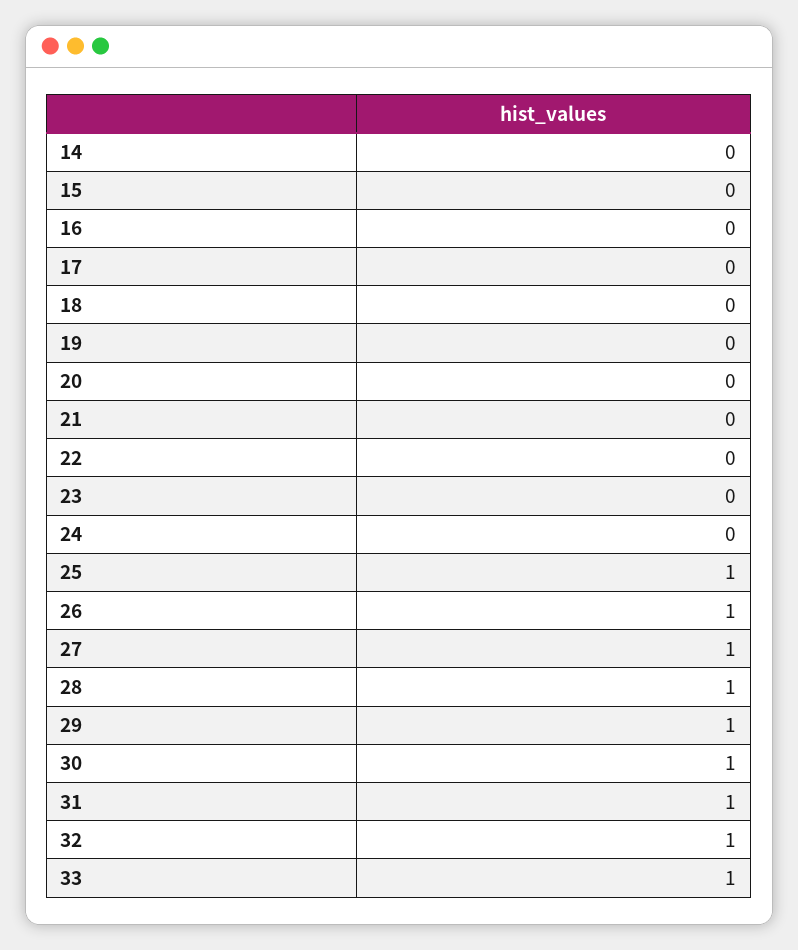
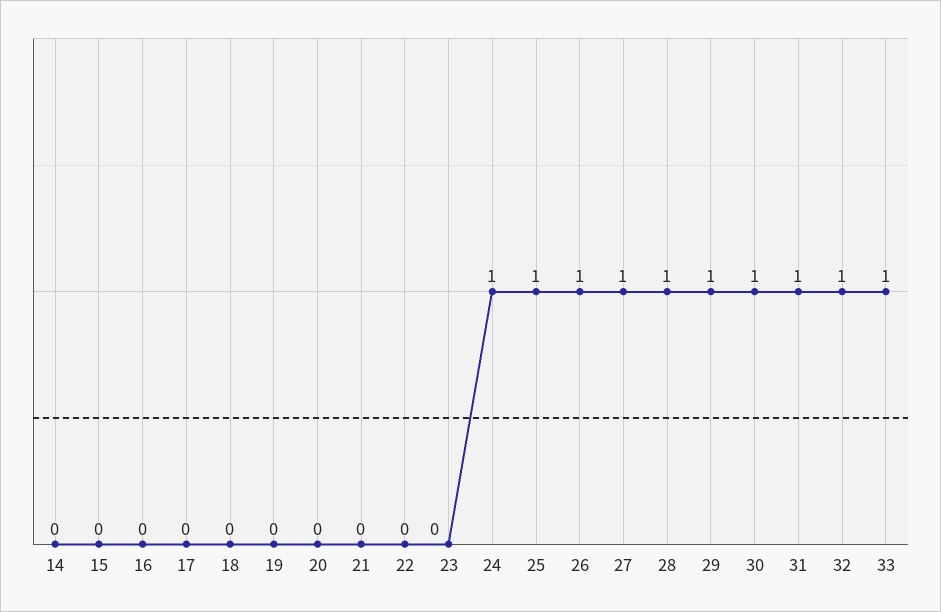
24: 0 -> 1

